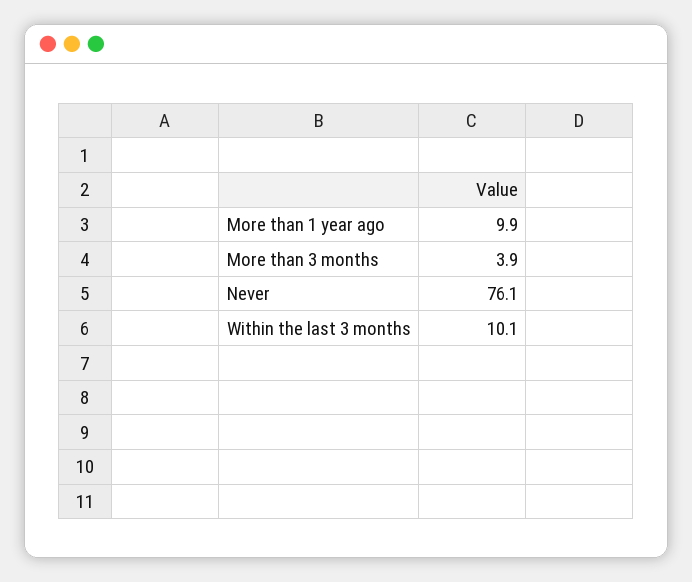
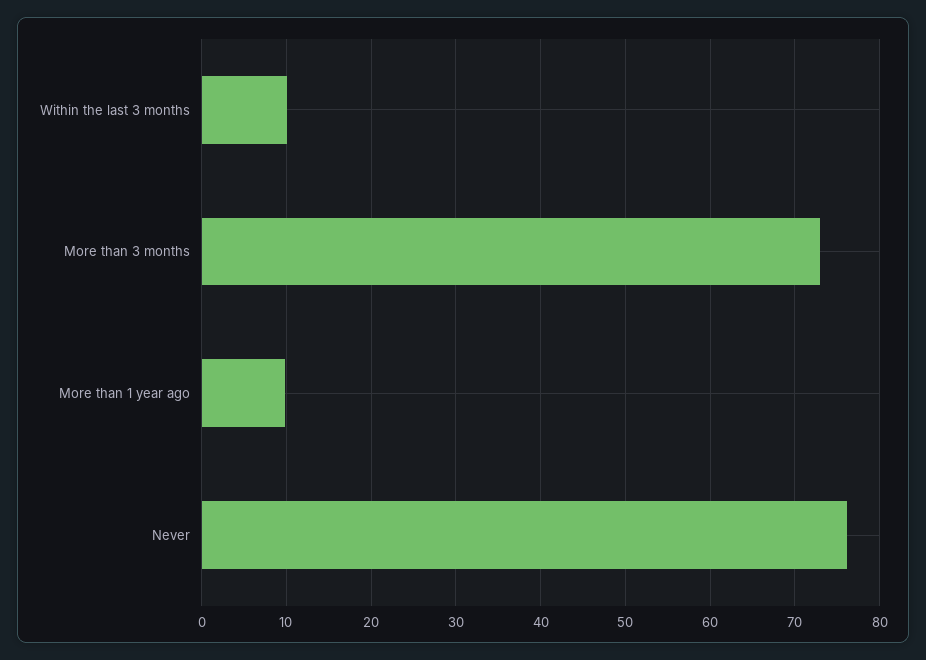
More than 3 months: 3.9 -> 73

